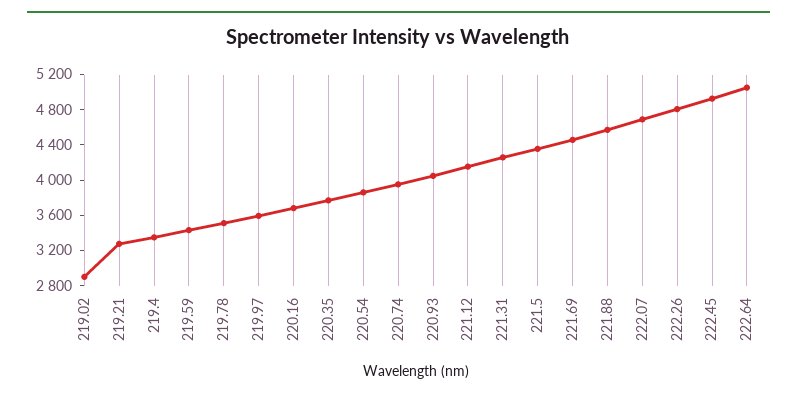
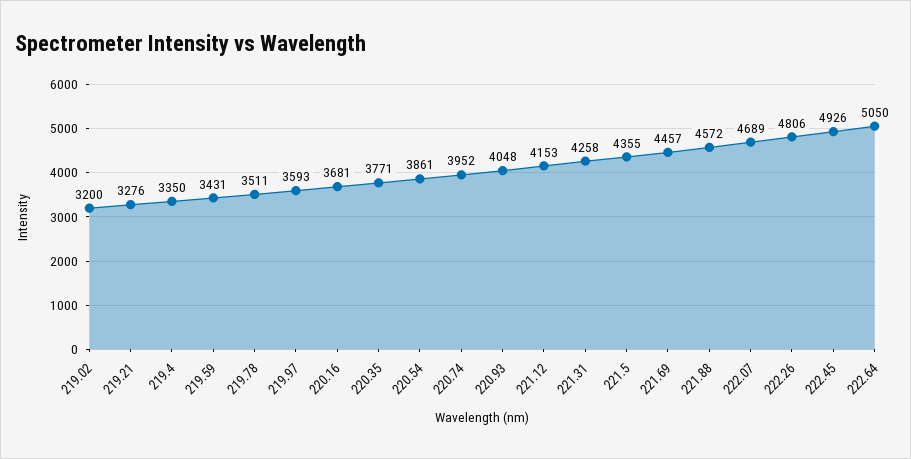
219.02: 2900 -> 3200

